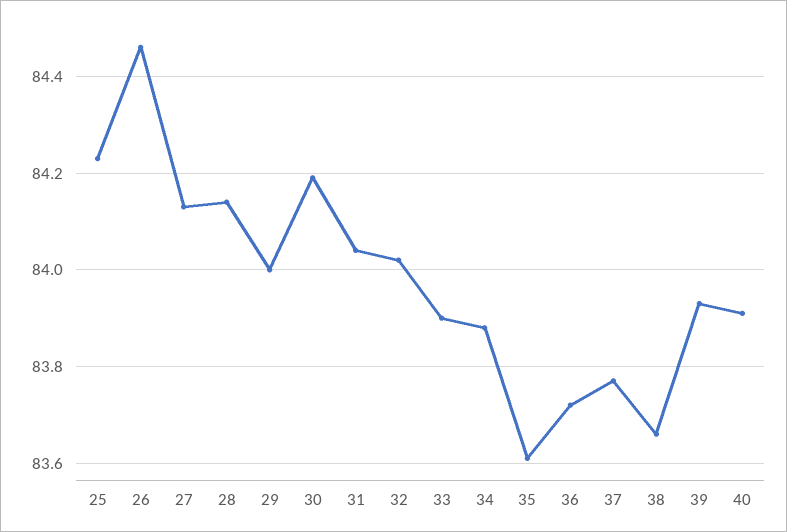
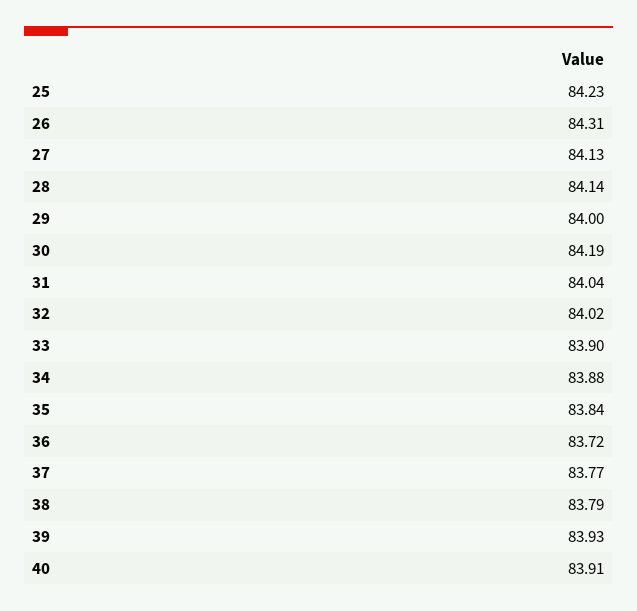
26: 84.45 -> 84.31
35: 83.6 -> 83.84
38: 83.65 -> 83.79

